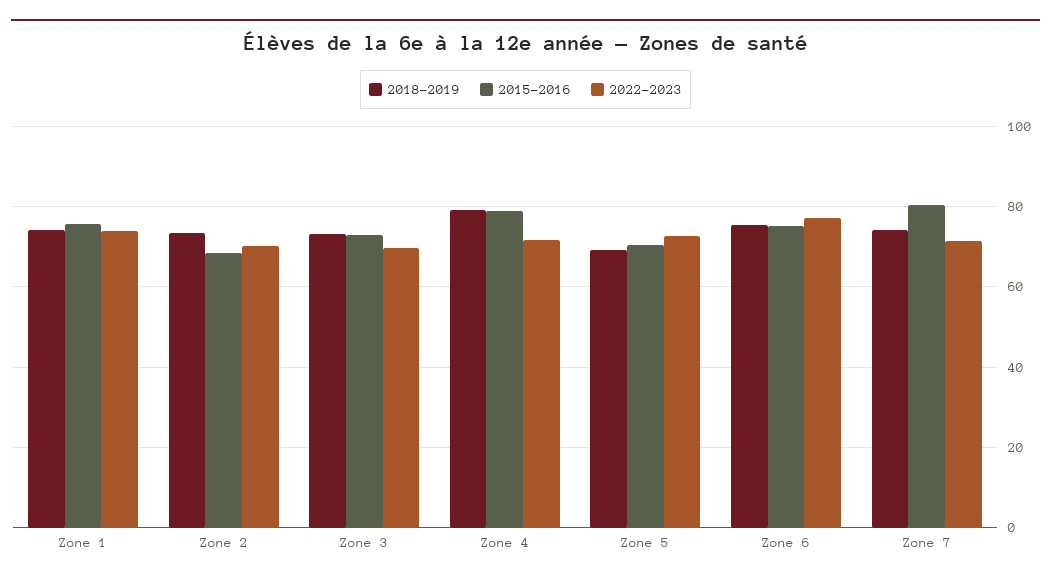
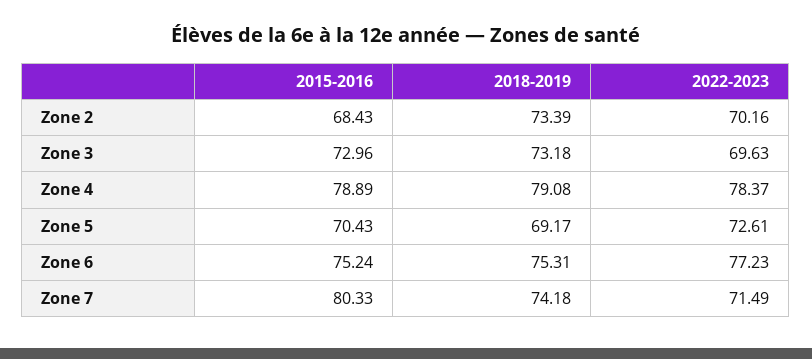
2018-2019, Zone 1: 74 -> none
2015-2016, Zone 1: 76 -> none
2022-2023, Zone 1: 74 -> none
2022-2023, Zone 4: 72 -> 78.37

